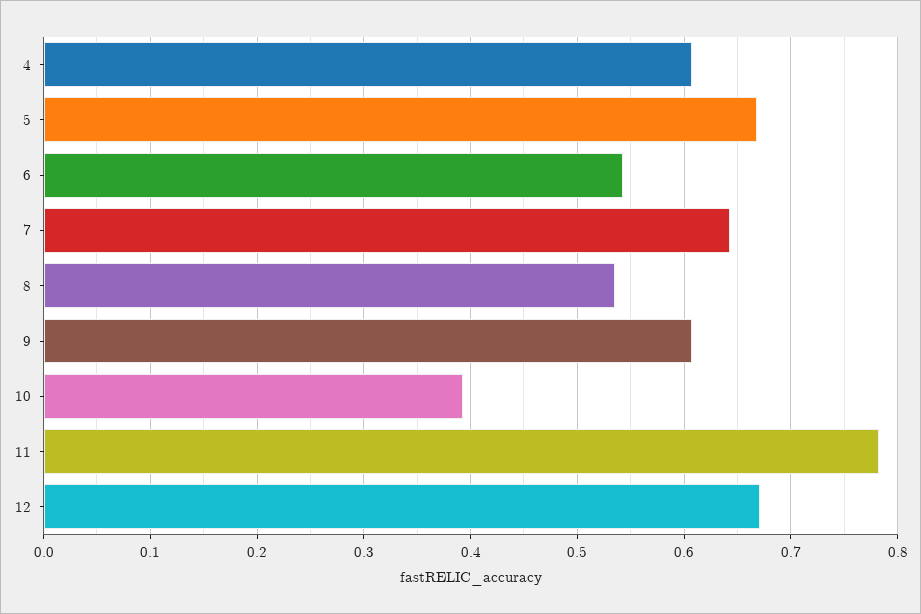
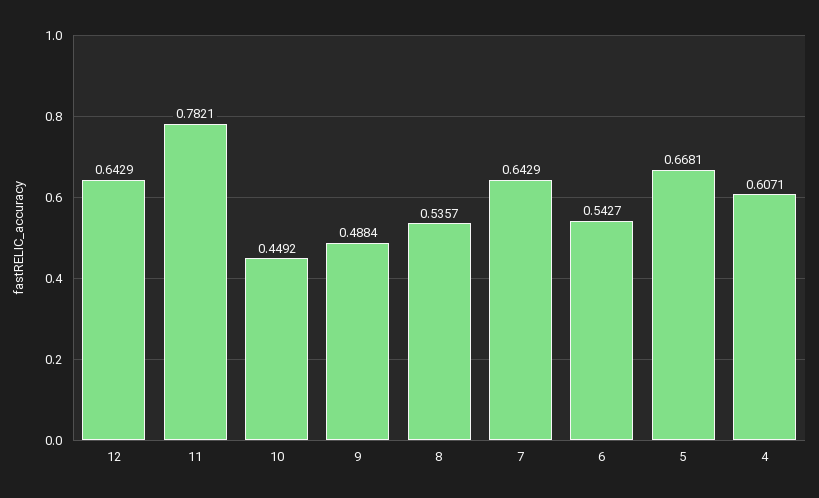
9: 0.61 -> 0.4884
10: 0.39 -> 0.4492
12: 0.67 -> 0.6429

